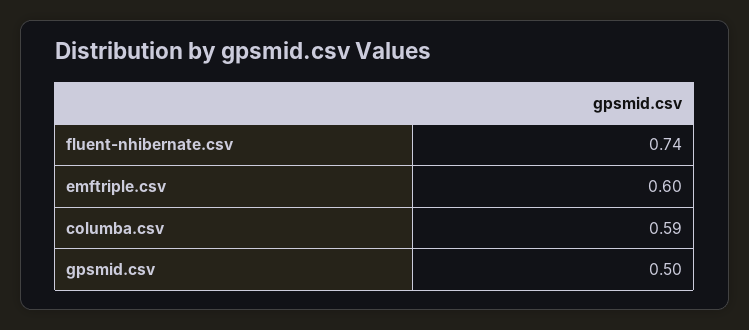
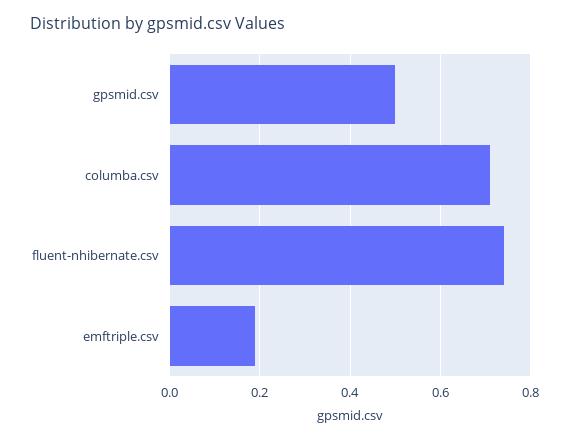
emftriple.csv: 0.6 -> 0.2
columba.csv: 0.59 -> 0.7

